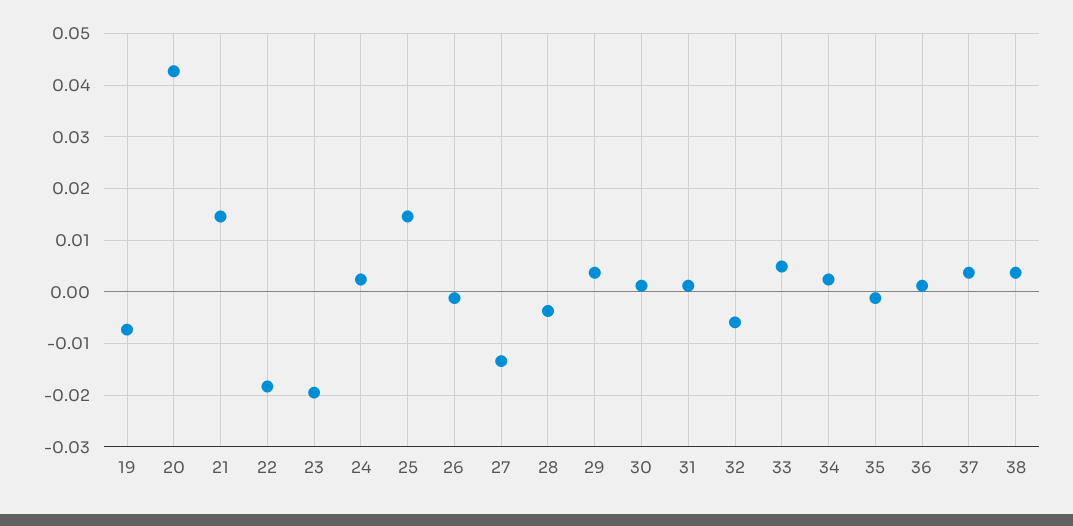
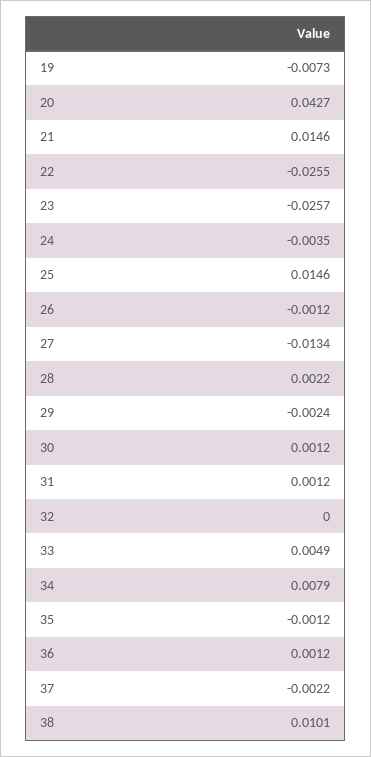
22: -0.018 -> -0.0255
23: -0.02 -> -0.0257
24: 0.002 -> -0.0035
28: -0.004 -> 0.0022
29: 0.004 -> -0.0024
32: -0.006 -> 0
34: 0.002 -> 0.0079
37: 0.004 -> -0.0022
38: 0.004 -> 0.0101

